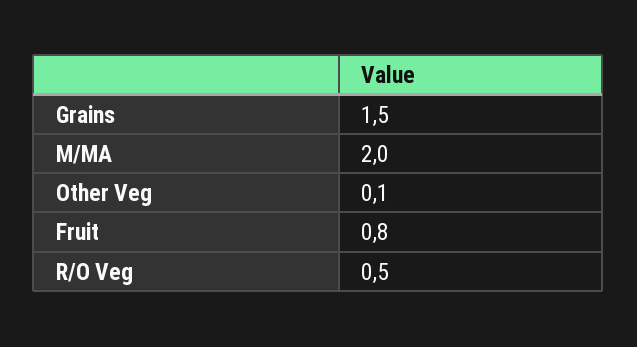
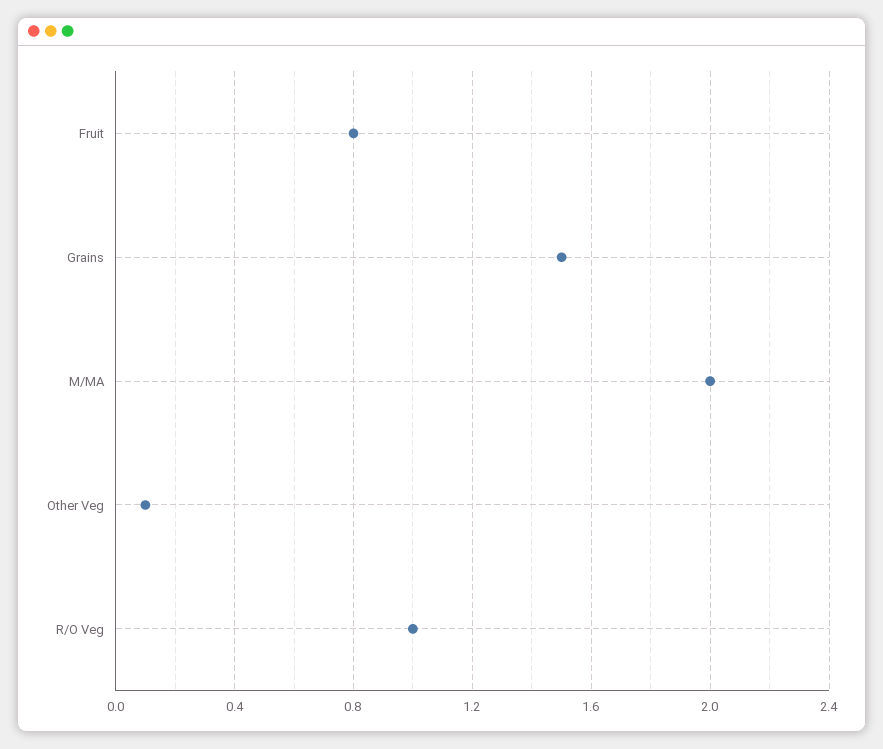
R/O Veg: 0.5 -> 1

